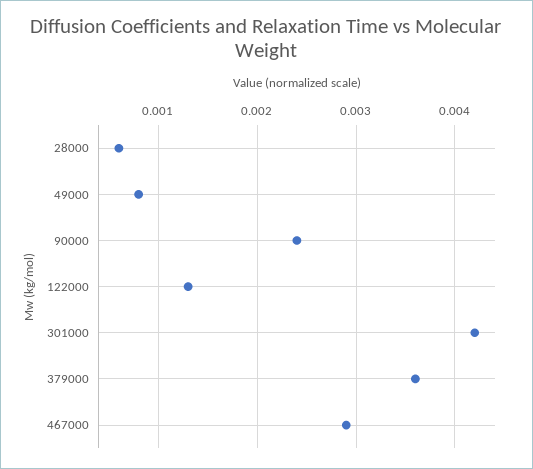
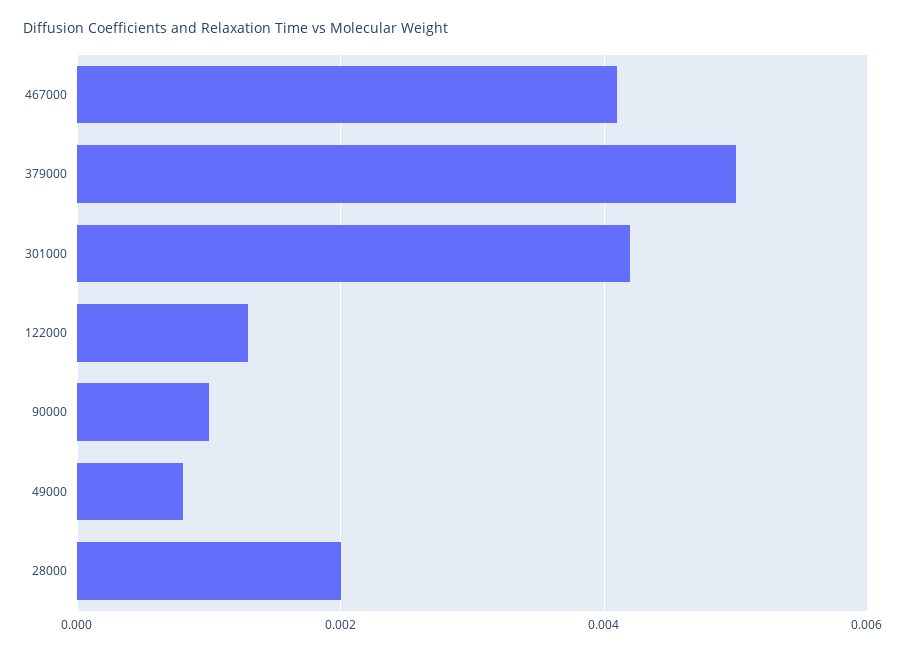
28000: 0.0006 -> 0.002
90000: 0.0024 -> 0.001
379000: 0.0036 -> 0.005
467000: 0.0029 -> 0.004

